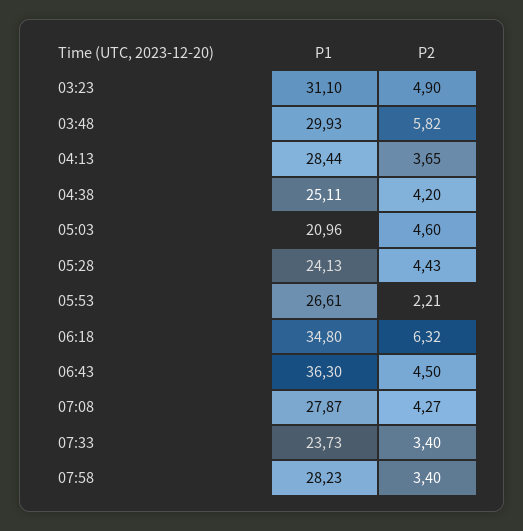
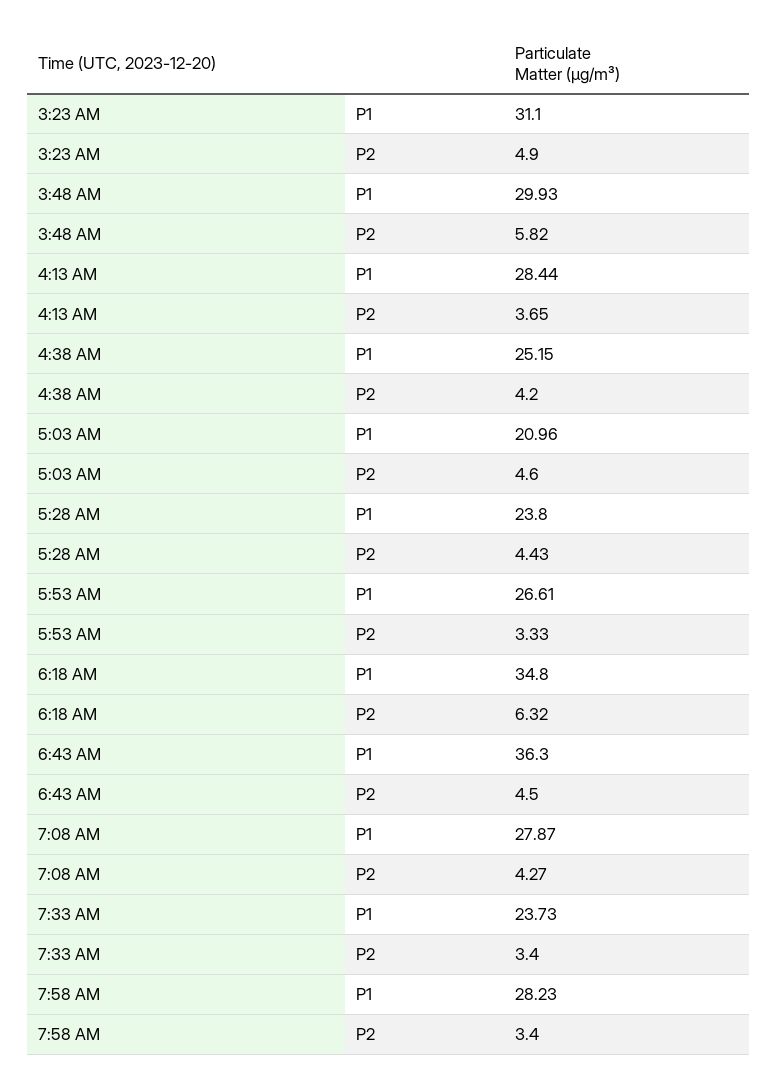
P1, 04:38: 25.11 -> 25.15
P1, 05:28: 24.13 -> 23.8
P2, 05:53: 2.21 -> 3.33

